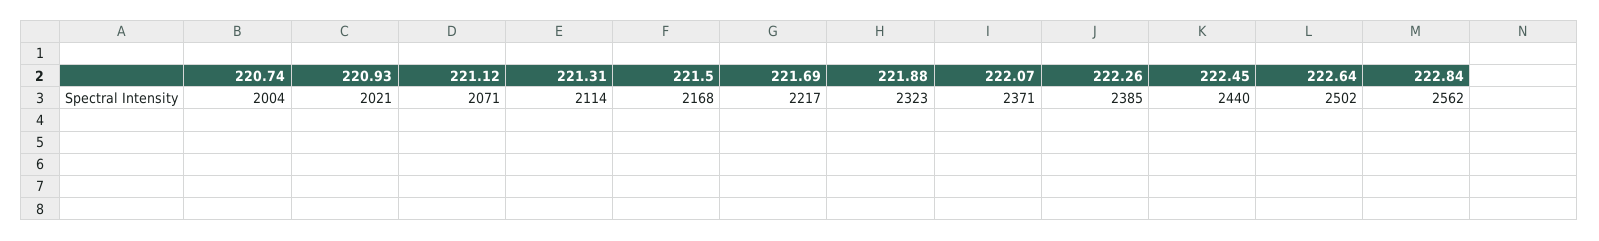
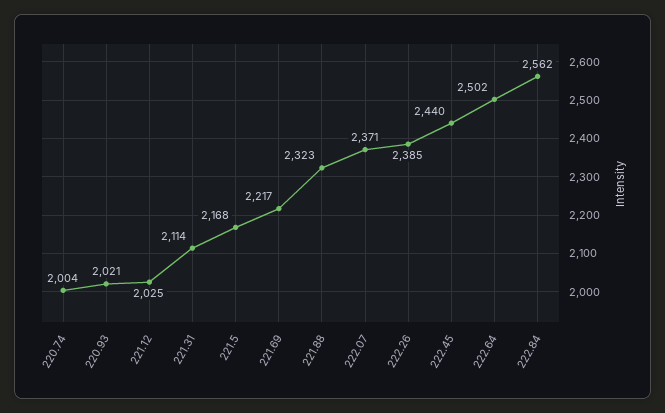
221.12: 2071 -> 2025

